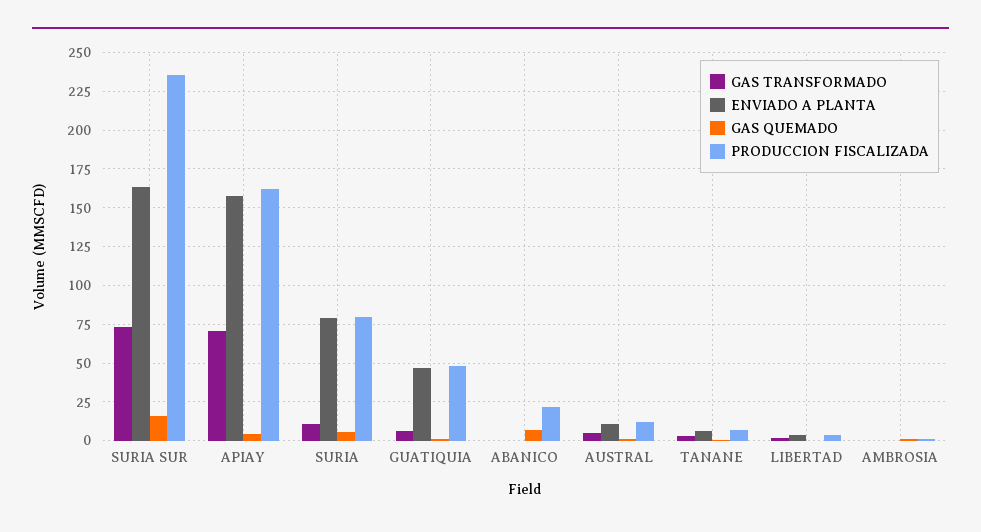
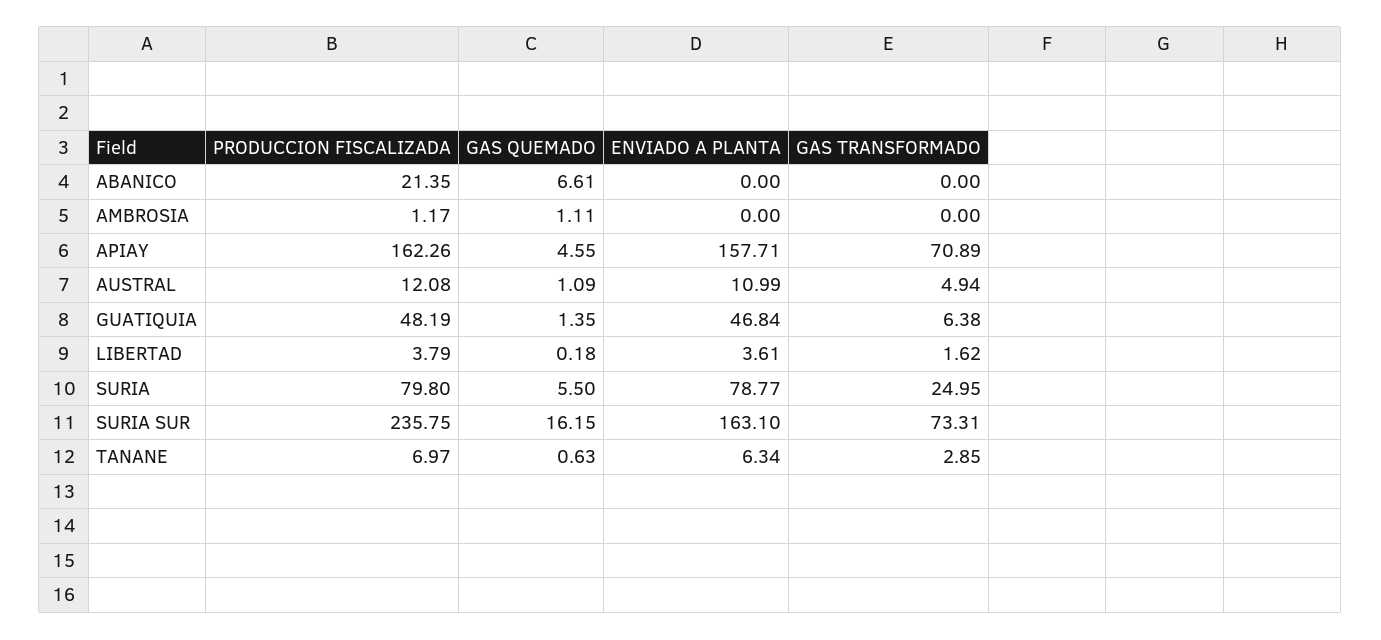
GAS TRANSFORMADO, SURIA: 10 -> 24.95

